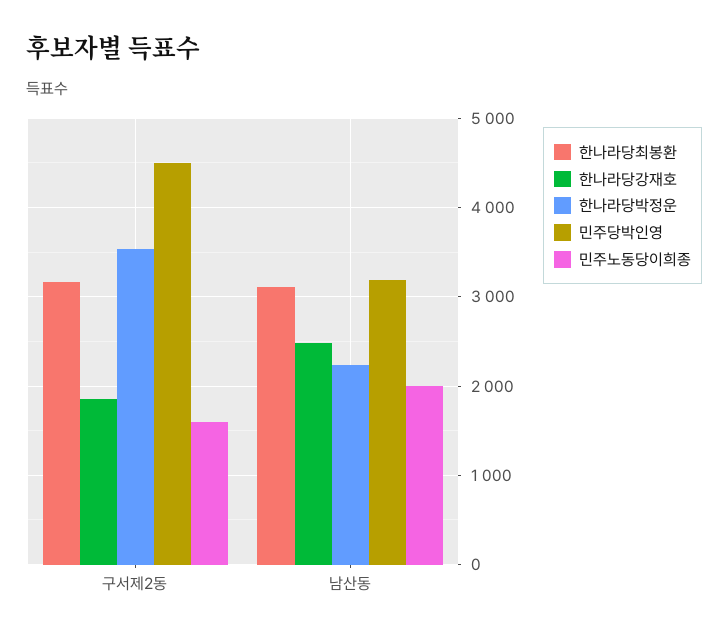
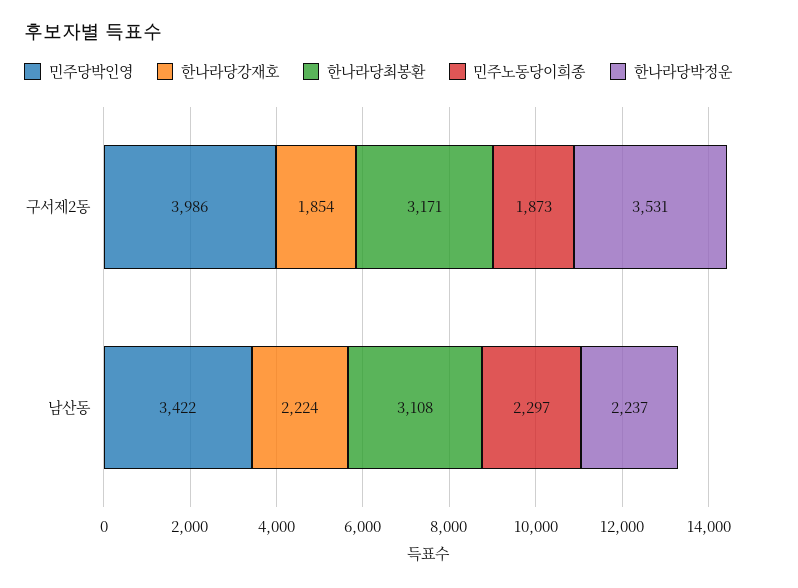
민주당박인영, 구서제2동: 4500 -> 3986
민주노동당이희종, 구서제2동: 1600 -> 1873
한나라당강재호, 남산동: 2500 -> 2224
민주당박인영, 남산동: 3200 -> 3422
민주노동당이희종, 남산동: 2000 -> 2297

